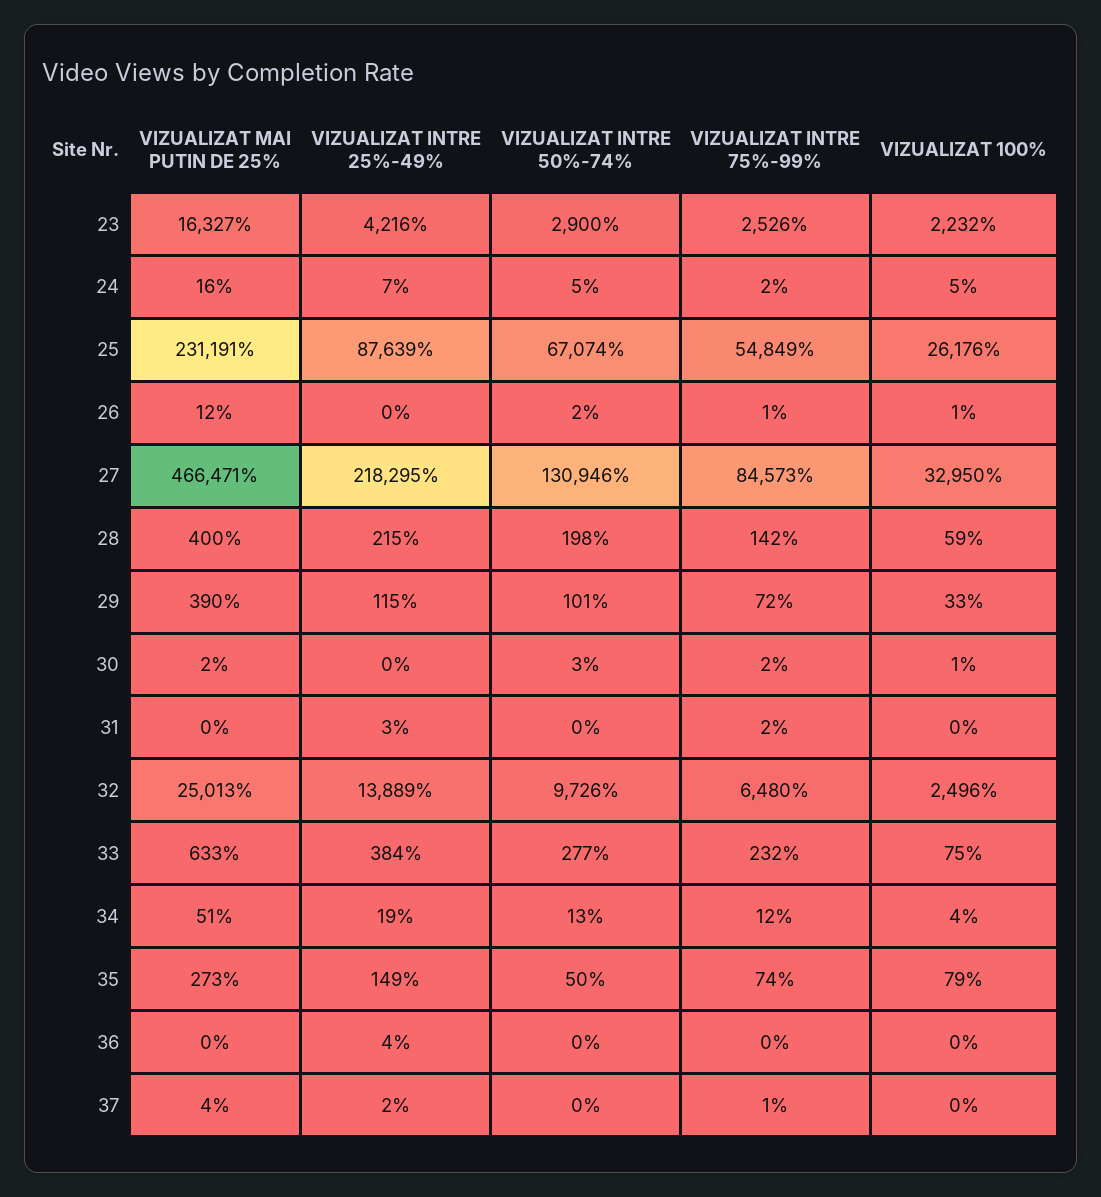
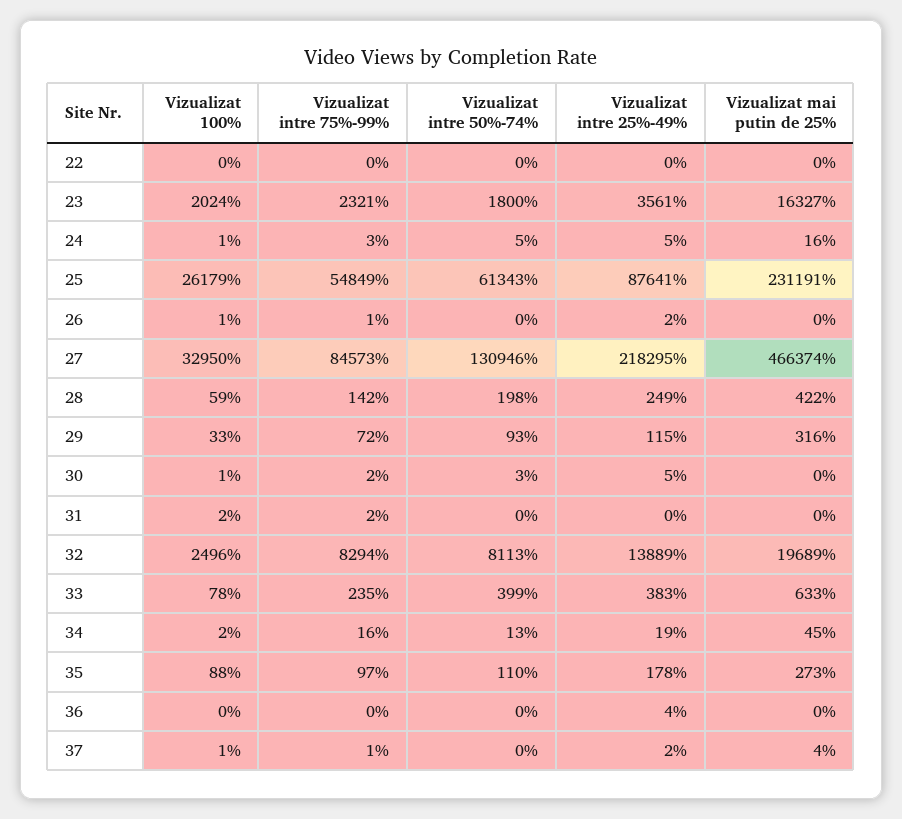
VIZUALIZAT INTRE 25%-49%, 23: 4216 -> 3561
VIZUALIZAT INTRE 50%-74%, 23: 2900 -> 1800
VIZUALIZAT INTRE 75%-99%, 23: 2526 -> 2321
VIZUALIZAT 100%, 23: 2232 -> 2024
VIZUALIZAT INTRE 25%-49%, 24: 7 -> 5
VIZUALIZAT INTRE 75%-99%, 24: 2 -> 3
VIZUALIZAT 100%, 24: 5 -> 1
VIZUALIZAT INTRE 25%-49%, 25: 87639 -> 87641
VIZUALIZAT INTRE 50%-74%, 25: 67074 -> 61343
VIZUALIZAT 100%, 25: 26176 -> 26179
VIZUALIZAT MAI PUTIN DE 25%, 26: 12 -> 0
VIZUALIZAT INTRE 25%-49%, 26: 0 -> 2
VIZUALIZAT INTRE 50%-74%, 26: 2 -> 0
VIZUALIZAT MAI PUTIN DE 25%, 27: 466471 -> 466374
VIZUALIZAT MAI PUTIN DE 25%, 28: 400 -> 422
VIZUALIZAT INTRE 25%-49%, 28: 215 -> 249
VIZUALIZAT MAI PUTIN DE 25%, 29: 390 -> 316
VIZUALIZAT INTRE 50%-74%, 29: 101 -> 93
VIZUALIZAT MAI PUTIN DE 25%, 30: 2 -> 0
VIZUALIZAT INTRE 25%-49%, 30: 0 -> 5
VIZUALIZAT INTRE 25%-49%, 31: 3 -> 0
VIZUALIZAT 100%, 31: 0 -> 2
VIZUALIZAT MAI PUTIN DE 25%, 32: 25013 -> 19689
VIZUALIZAT INTRE 50%-74%, 32: 9726 -> 8113
VIZUALIZAT INTRE 75%-99%, 32: 6480 -> 8294
VIZUALIZAT INTRE 25%-49%, 33: 384 -> 383
VIZUALIZAT INTRE 50%-74%, 33: 277 -> 399
VIZUALIZAT INTRE 75%-99%, 33: 232 -> 235
VIZUALIZAT 100%, 33: 75 -> 78
VIZUALIZAT MAI PUTIN DE 25%, 34: 51 -> 45
VIZUALIZAT INTRE 75%-99%, 34: 12 -> 16
VIZUALIZAT 100%, 34: 4 -> 2
VIZUALIZAT INTRE 25%-49%, 35: 149 -> 178
VIZUALIZAT INTRE 50%-74%, 35: 50 -> 110
VIZUALIZAT INTRE 75%-99%, 35: 74 -> 97
VIZUALIZAT 100%, 35: 79 -> 88
VIZUALIZAT 100%, 37: 0 -> 1
VIZUALIZAT 100%, 22: none -> 0
VIZUALIZAT INTRE 75%-99%, 22: none -> 0
VIZUALIZAT INTRE 50%-74%, 22: none -> 0
VIZUALIZAT INTRE 25%-49%, 22: none -> 0
VIZUALIZAT MAI PUTIN DE 25%, 22: none -> 0

